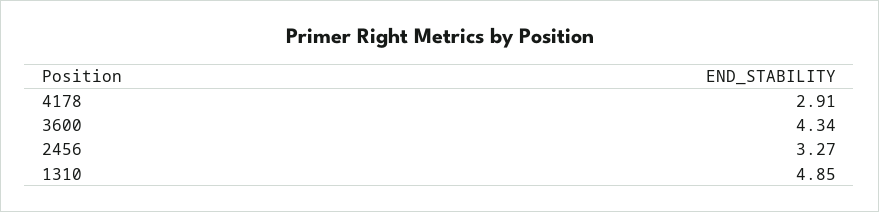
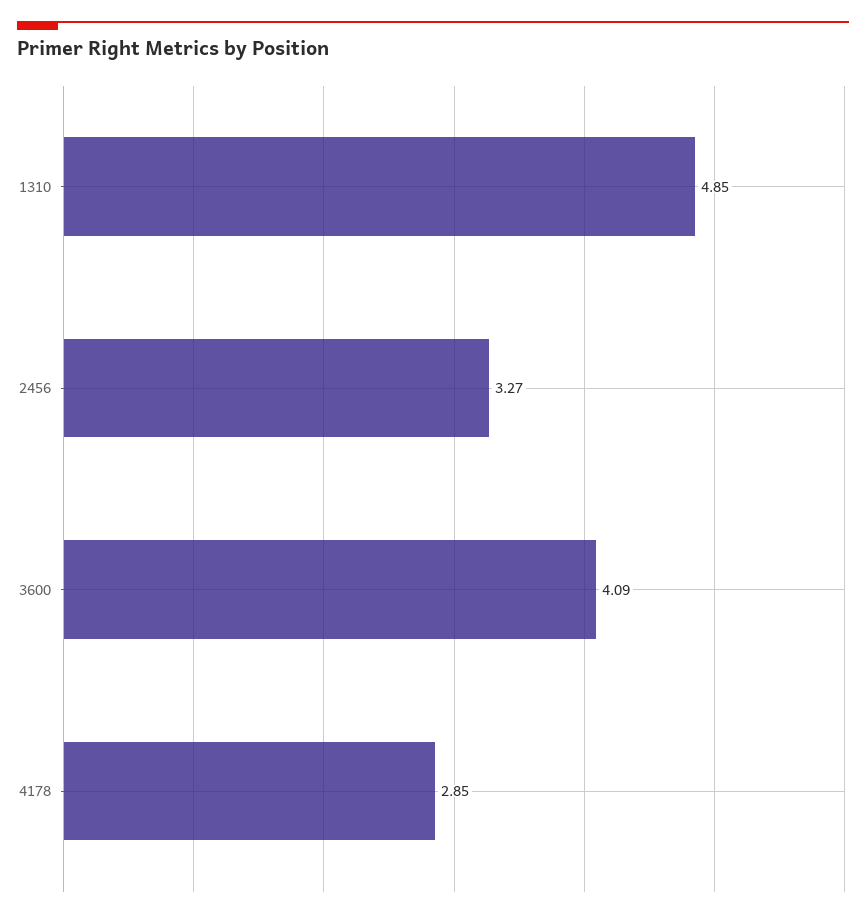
4178: 2.91 -> 2.85
3600: 4.34 -> 4.09

